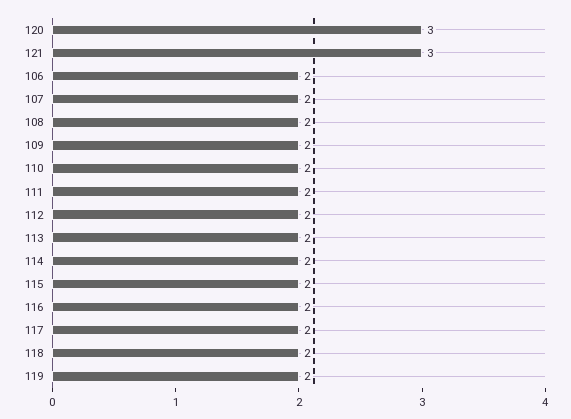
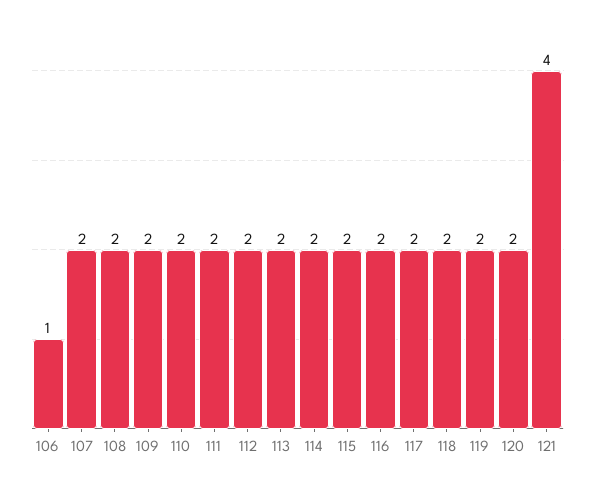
120: 3 -> 2
121: 3 -> 4
106: 2 -> 1

